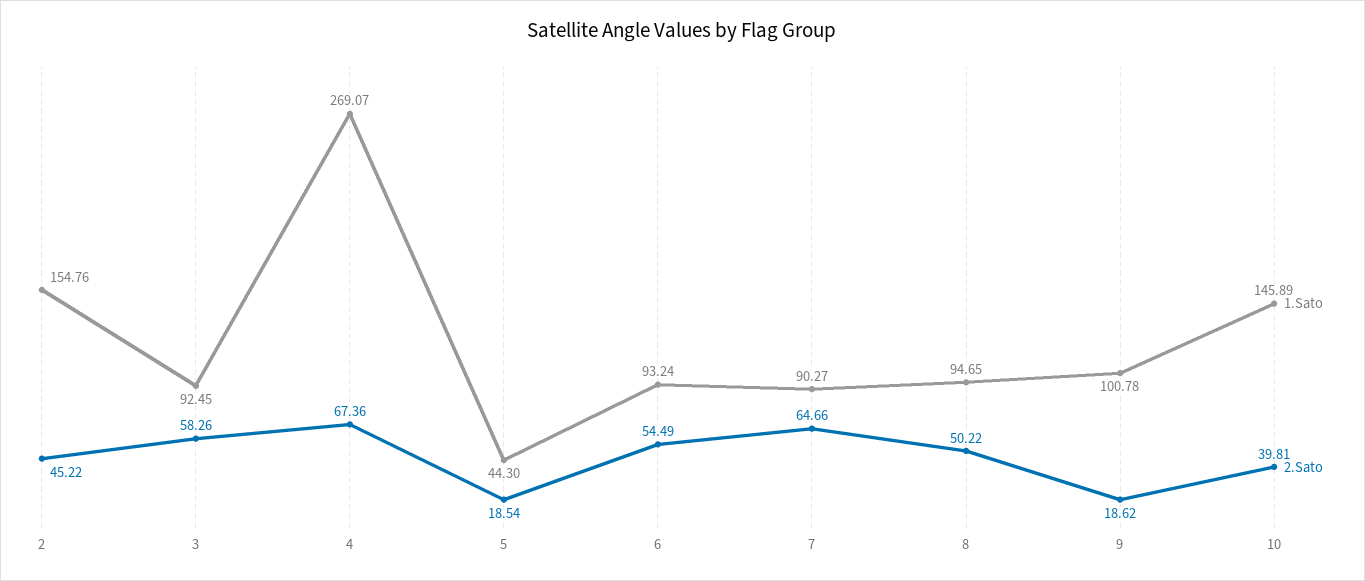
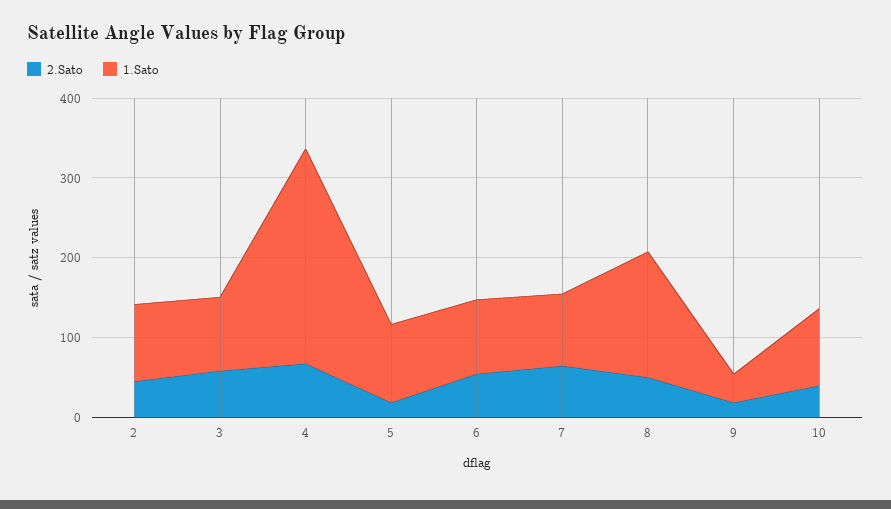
1.Sato, 2: 154.76 -> 100
1.Sato, 5: 44.3 -> 100
1.Sato, 8: 94.65 -> 160
1.Sato, 9: 100.78 -> 40
1.Sato, 10: 145.89 -> 100

